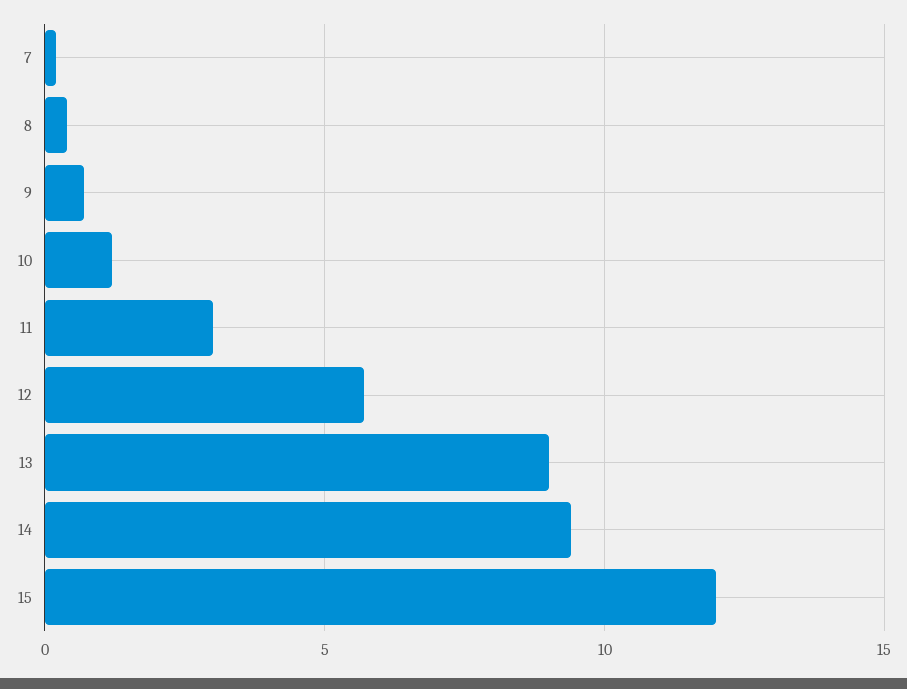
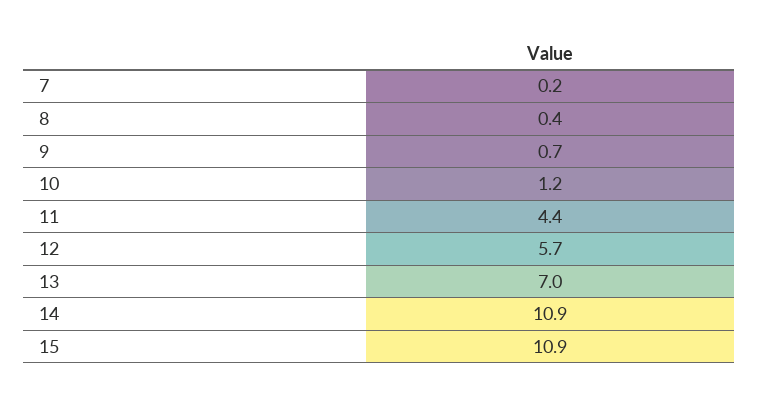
11: 3 -> 4.4
13: 9 -> 7
14: 9.5 -> 10.9
15: 12 -> 10.9

